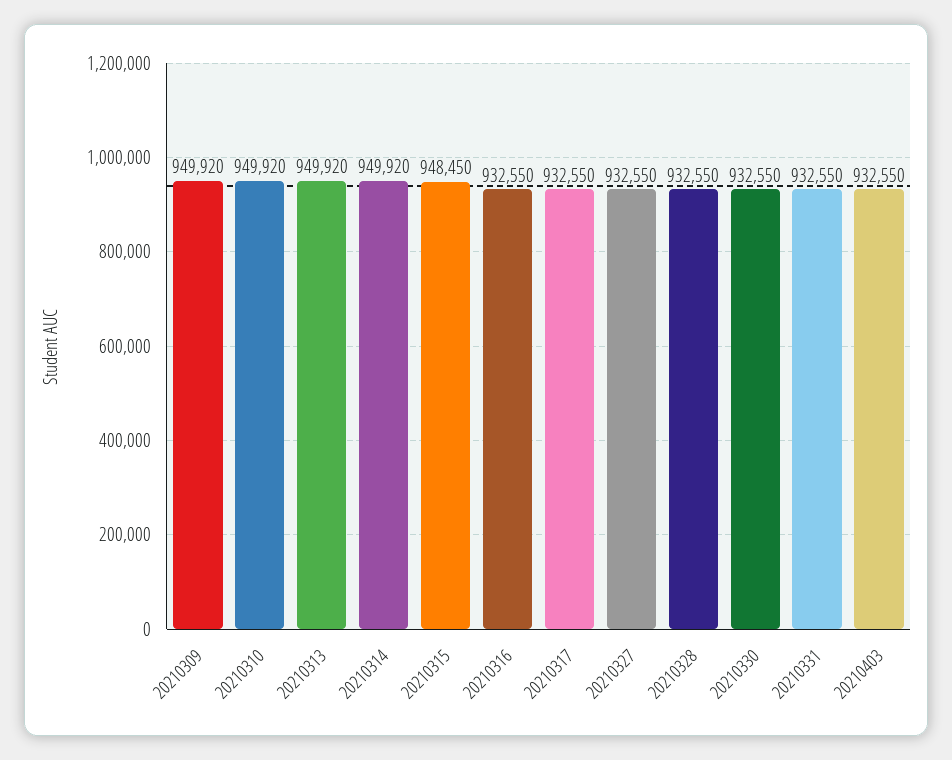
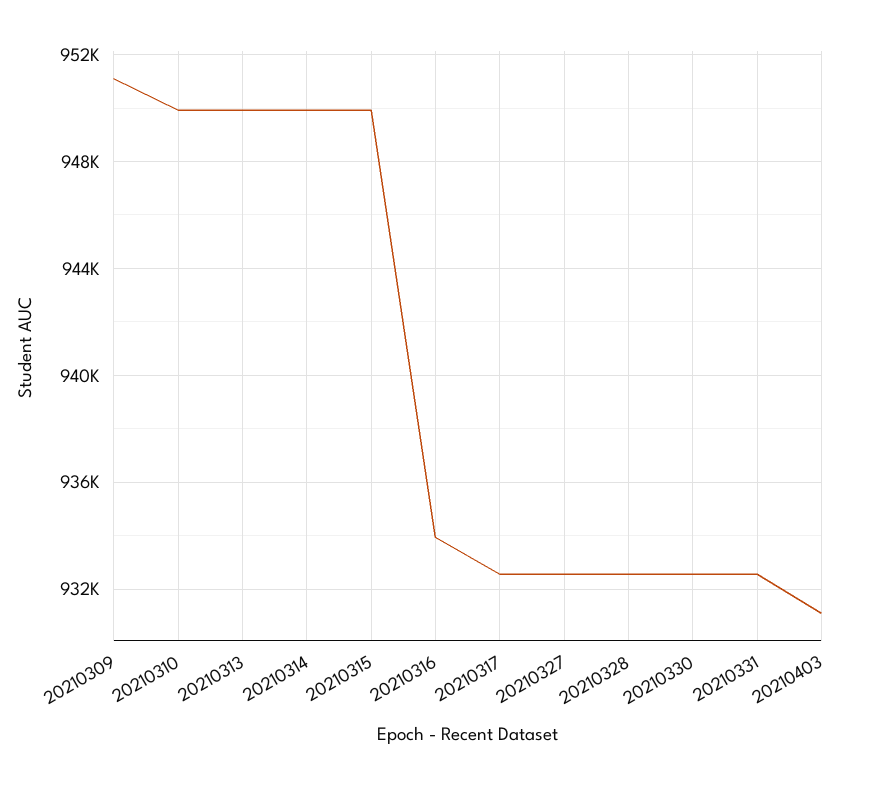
20210309: 949920 -> 951000
20210315: 948450 -> 950000
20210316: 932550 -> 934000
20210403: 932550 -> 931000

